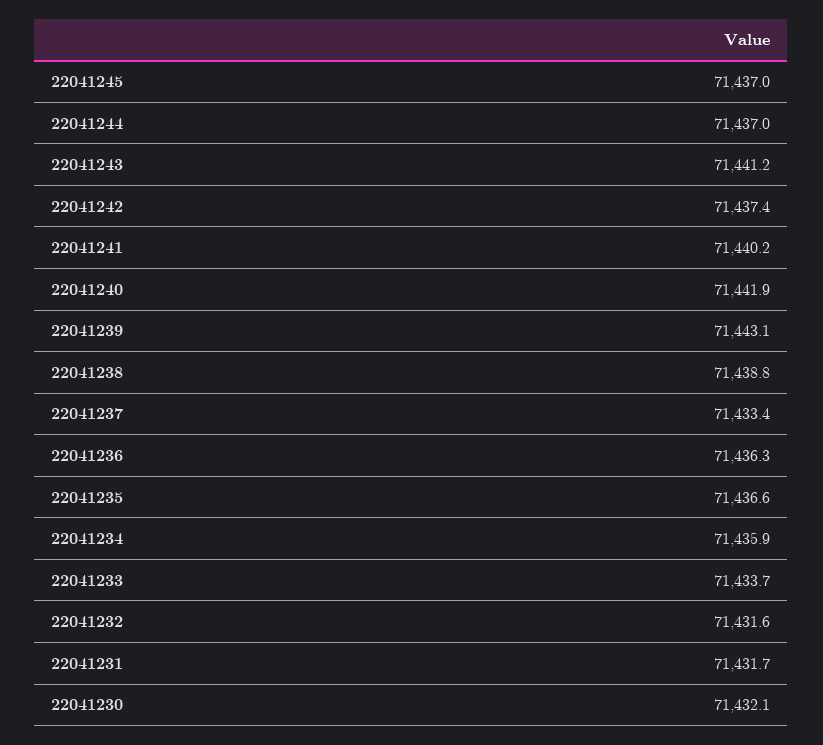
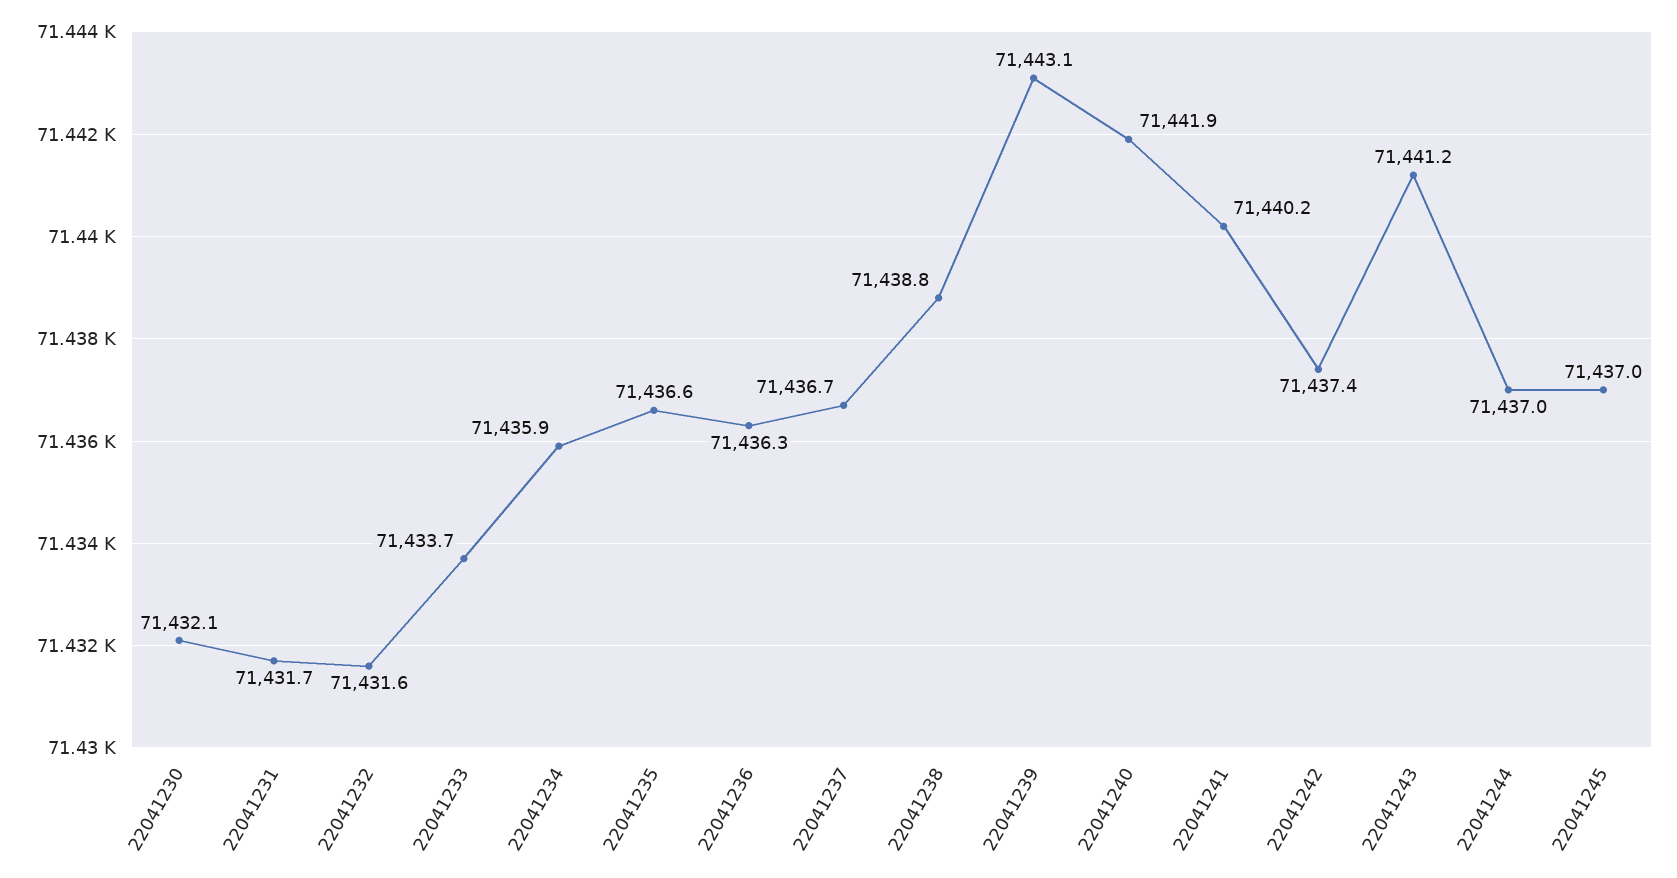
22041237: 71433.4 -> 71436.7

